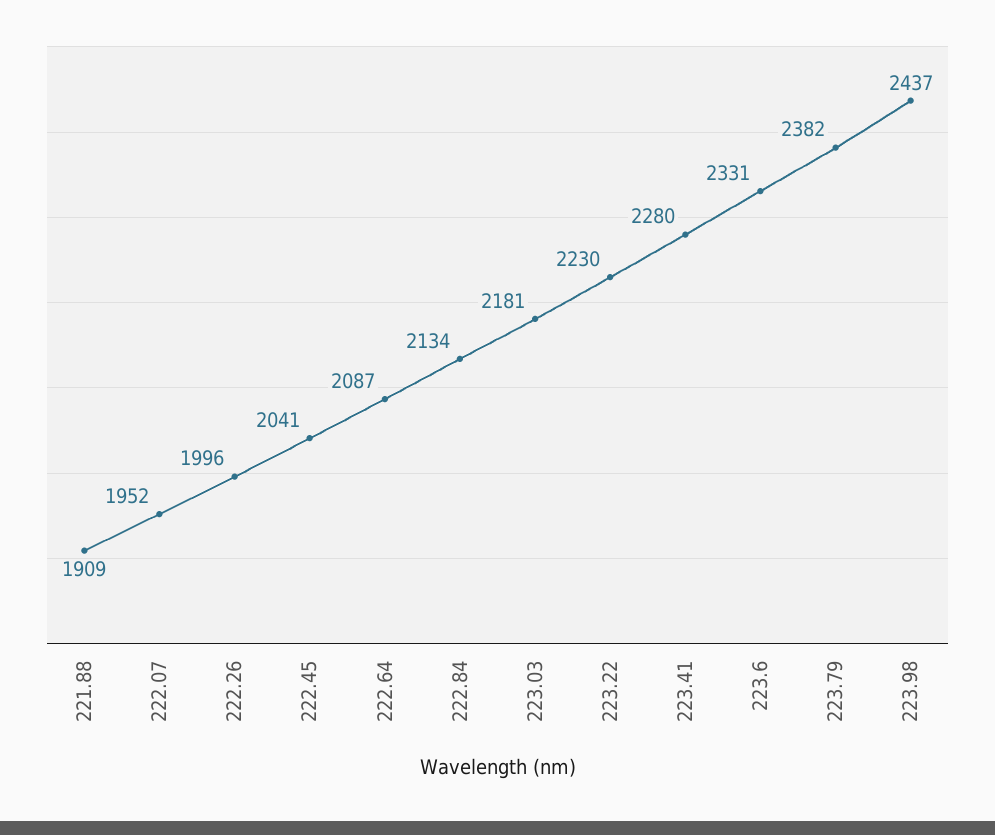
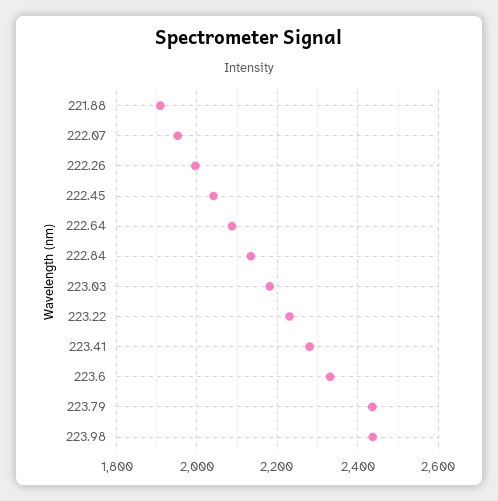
223.79: 2382 -> 2440

